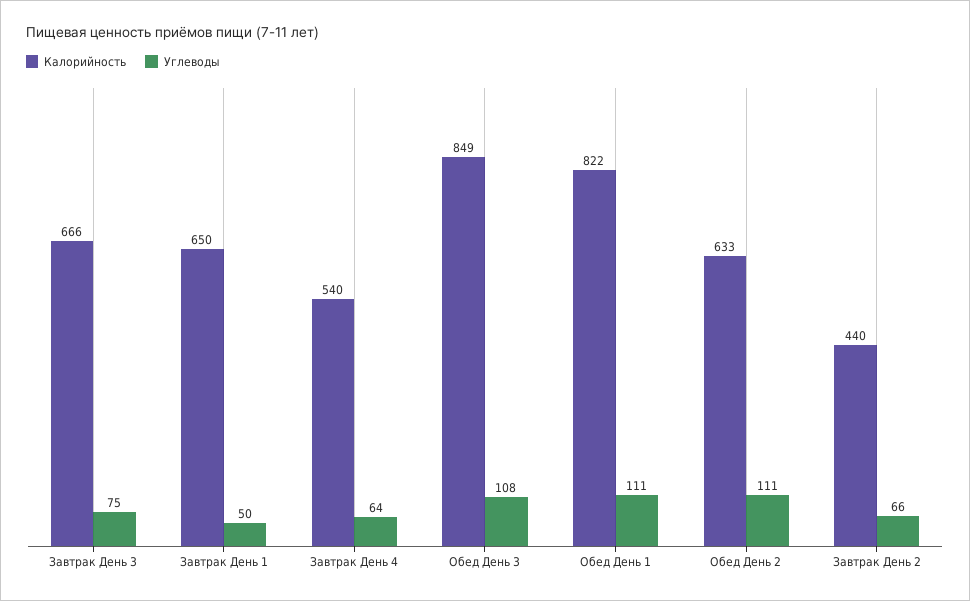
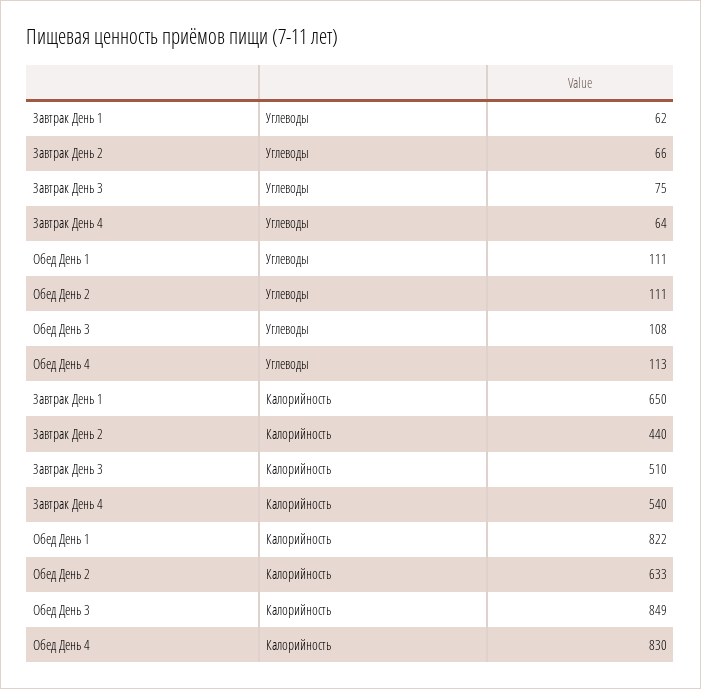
Калорийность, Завтрак День 3: 666 -> 510
Углеводы, Завтрак День 1: 50 -> 62
Углеводы, Обед День 4: none -> 113
Калорийность, Обед День 4: none -> 830

